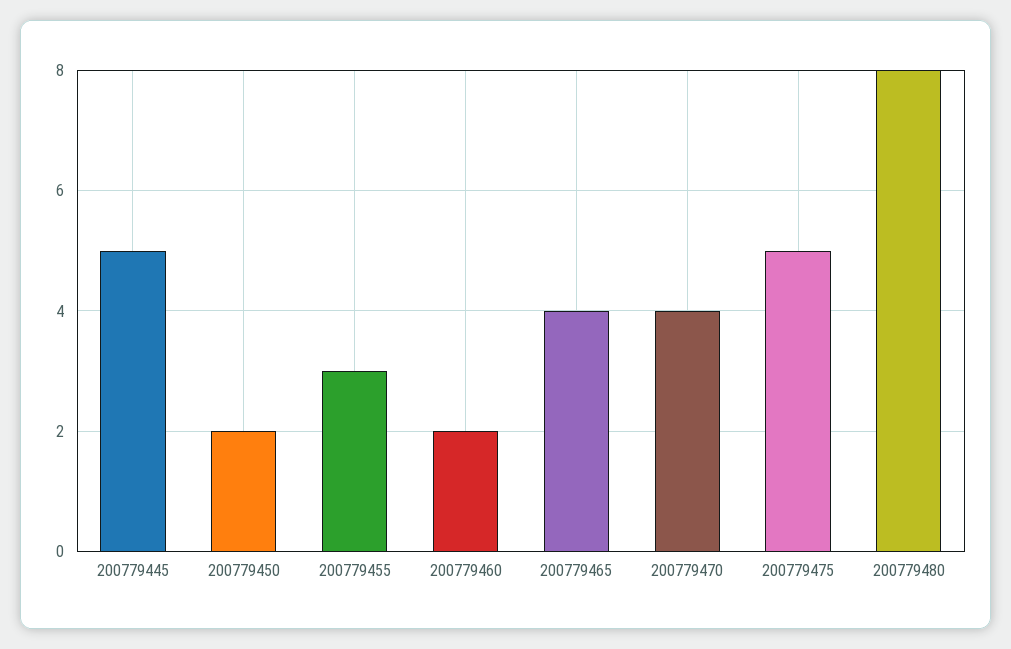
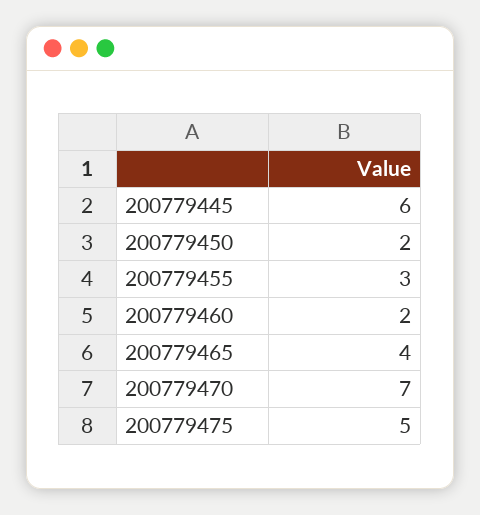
200779445: 5 -> 6
200779470: 4 -> 7
200779480: 8 -> none

